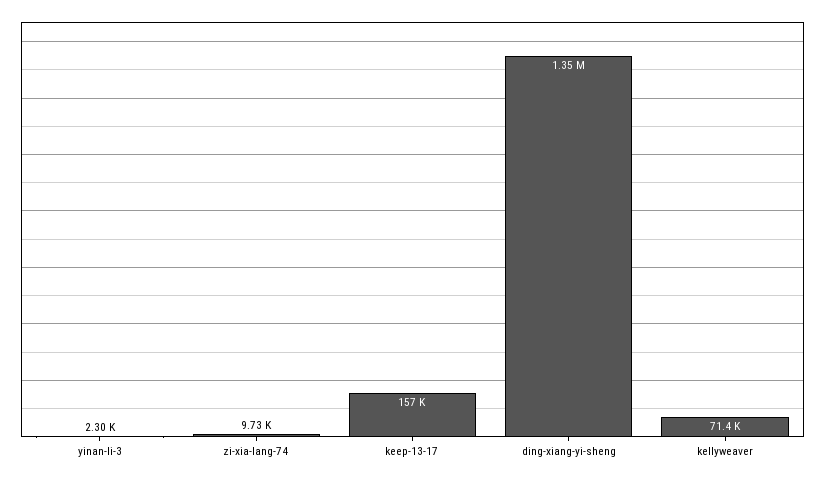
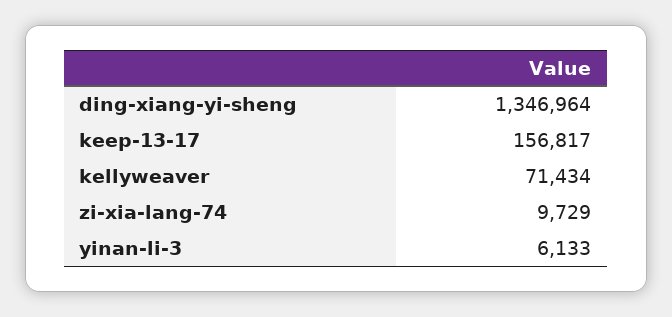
yinan-li-3: 2300 -> 6133

